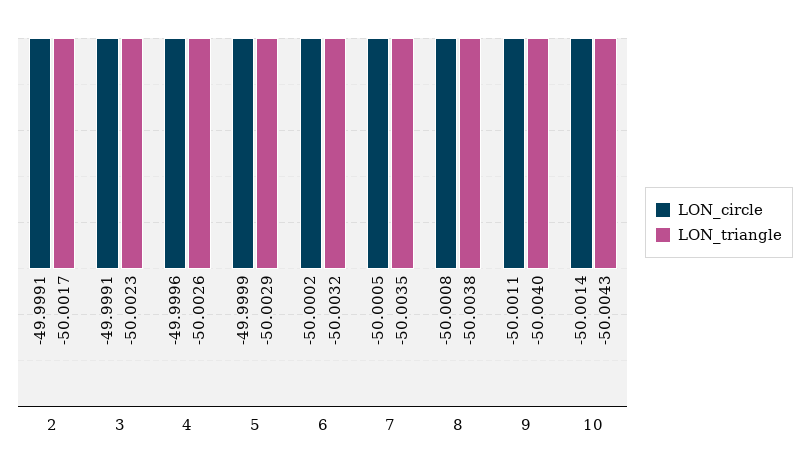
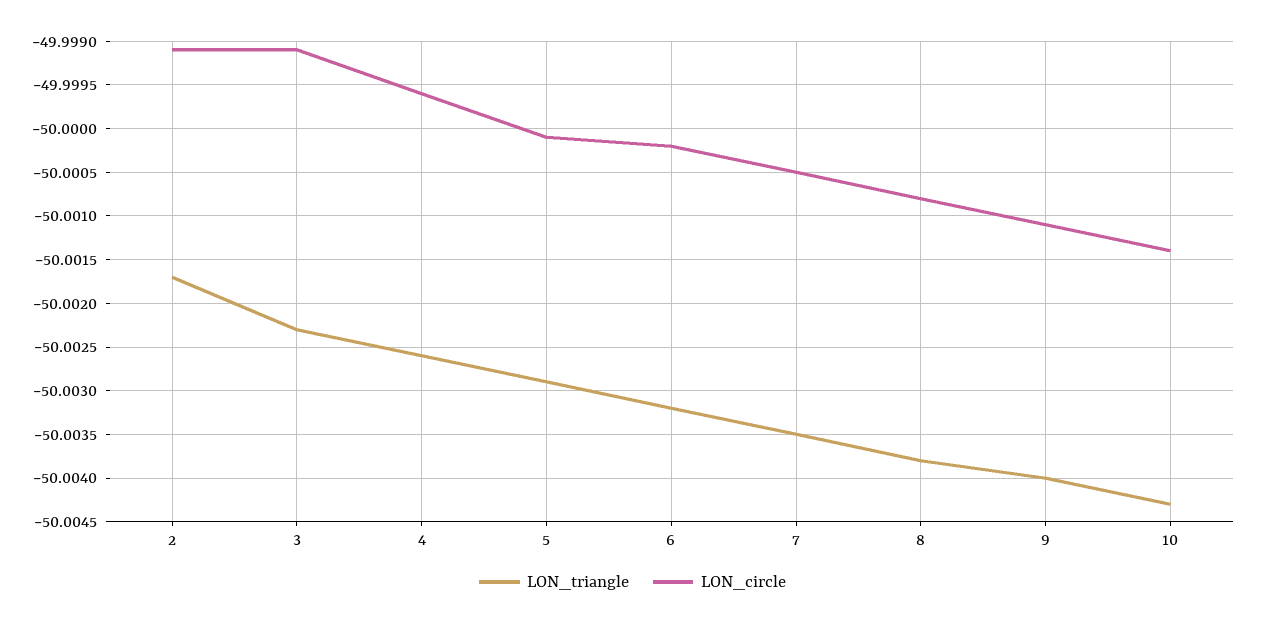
LON_circle, 5: -49.9999 -> -50.0001

